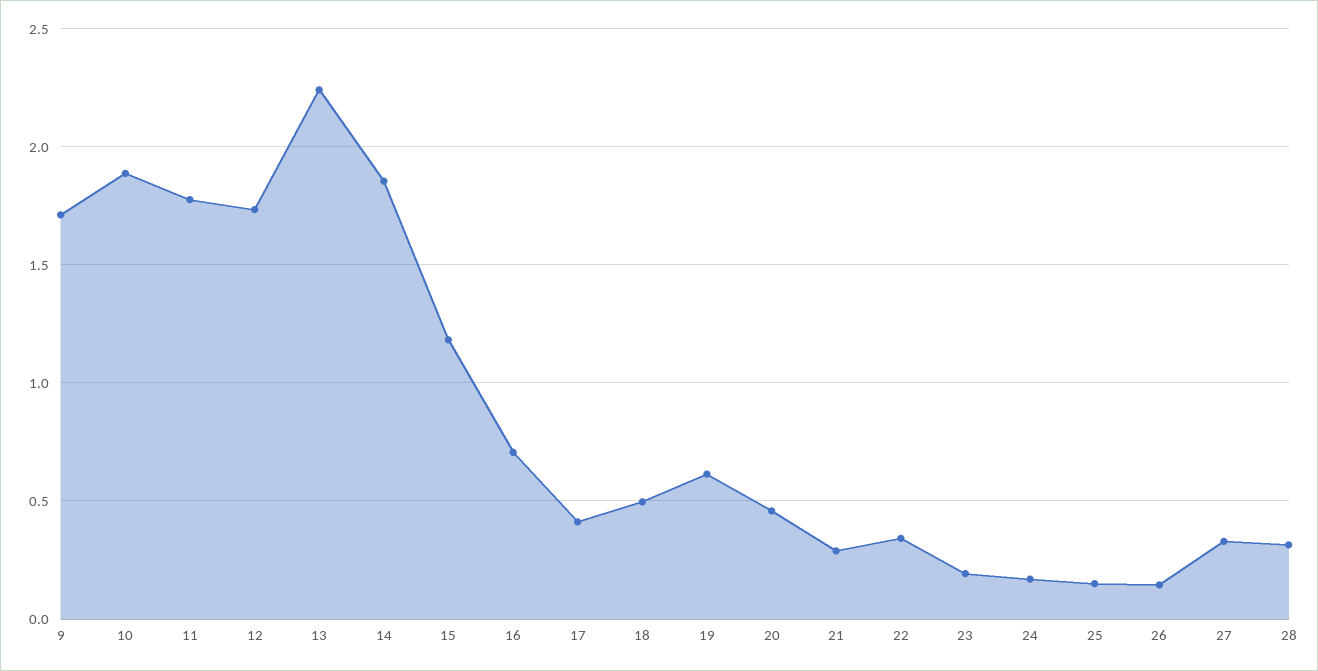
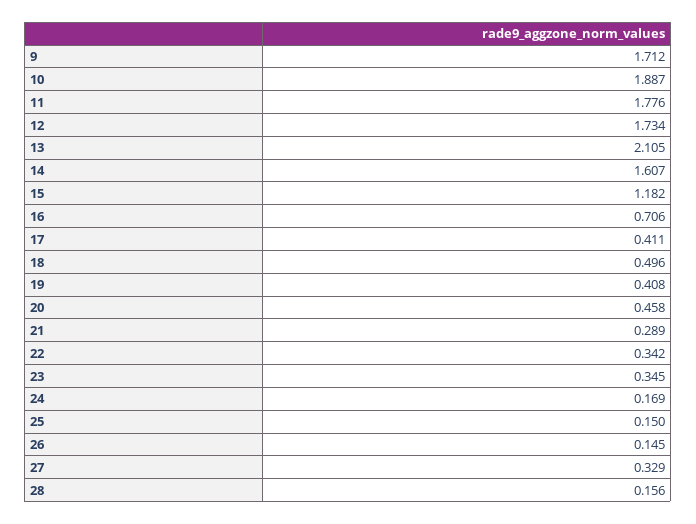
13: 2.25 -> 2.105
14: 1.85 -> 1.607
19: 0.6 -> 0.408
23: 0.2 -> 0.345
28: 0.3 -> 0.156

